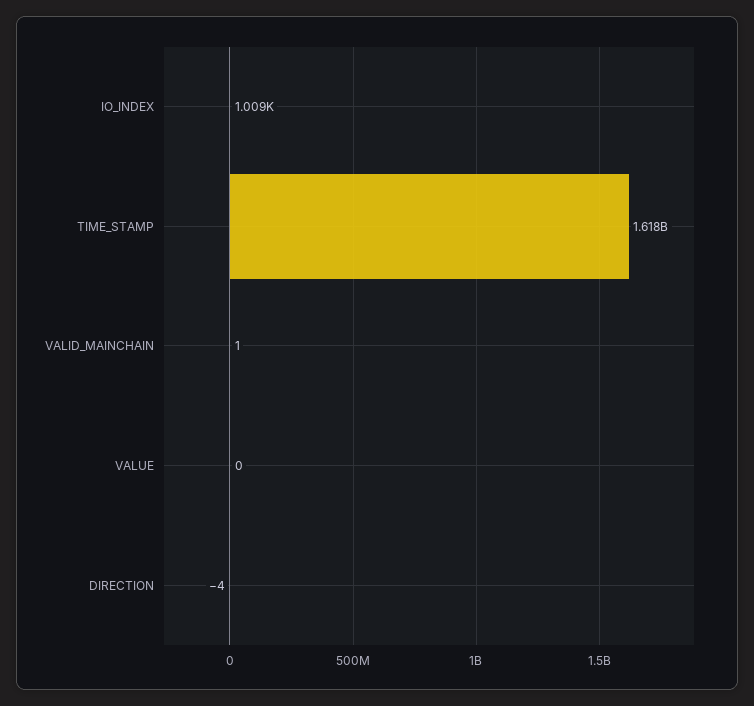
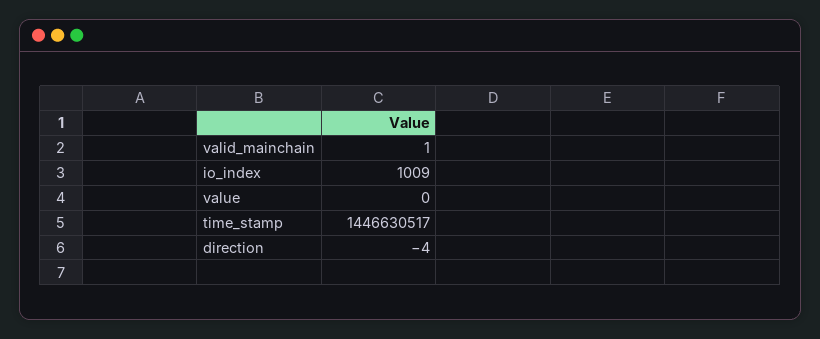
TIME_STAMP: 1618000000 -> 1446630517

